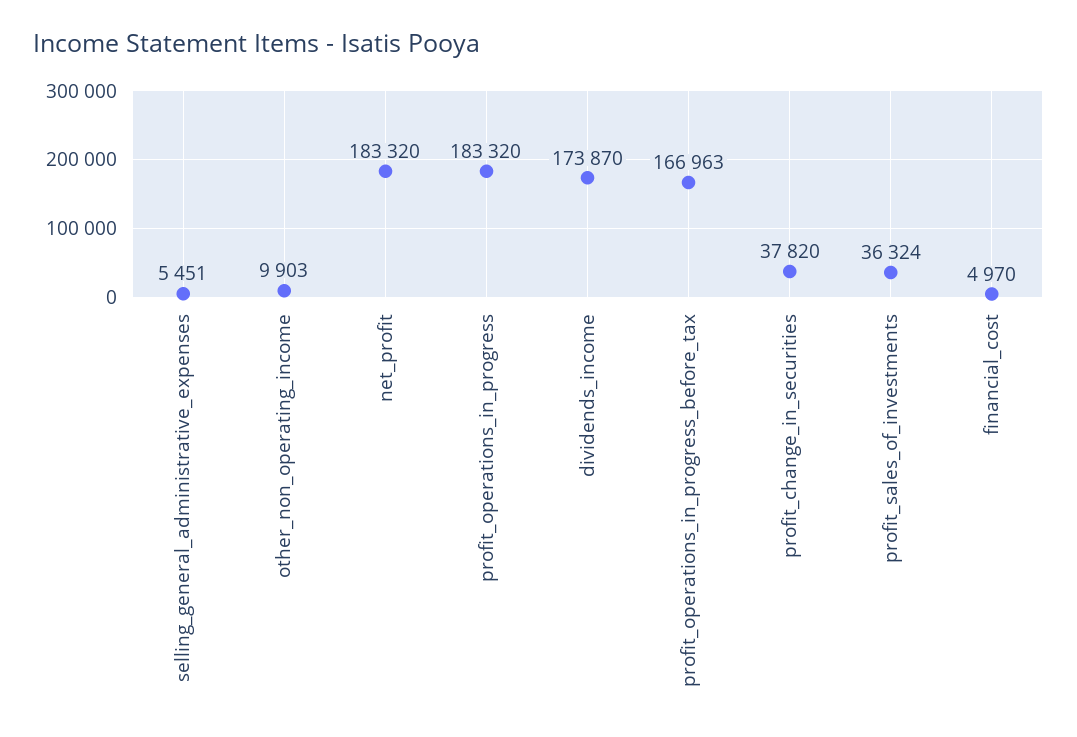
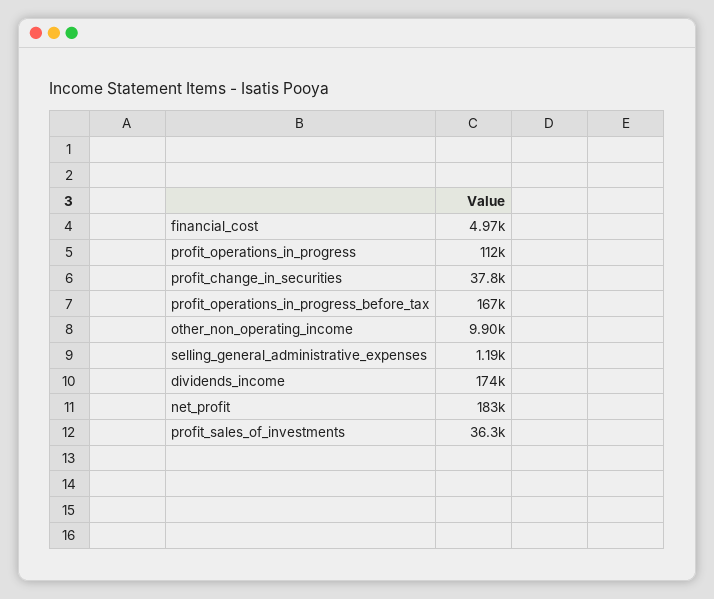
selling_general_administrative_expenses: 5451 -> 1190
profit_operations_in_progress: 183320 -> 112000

